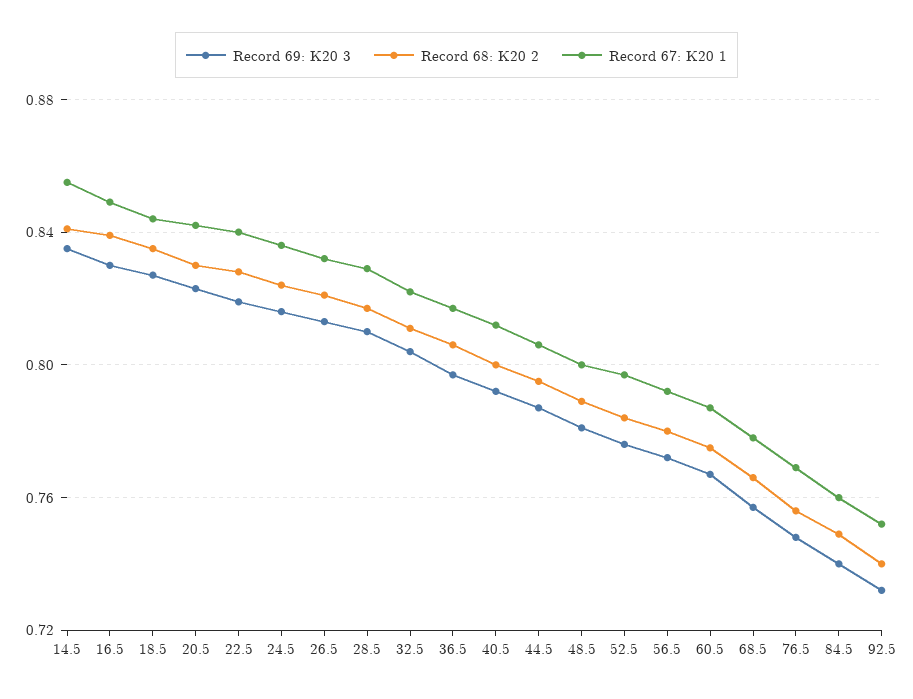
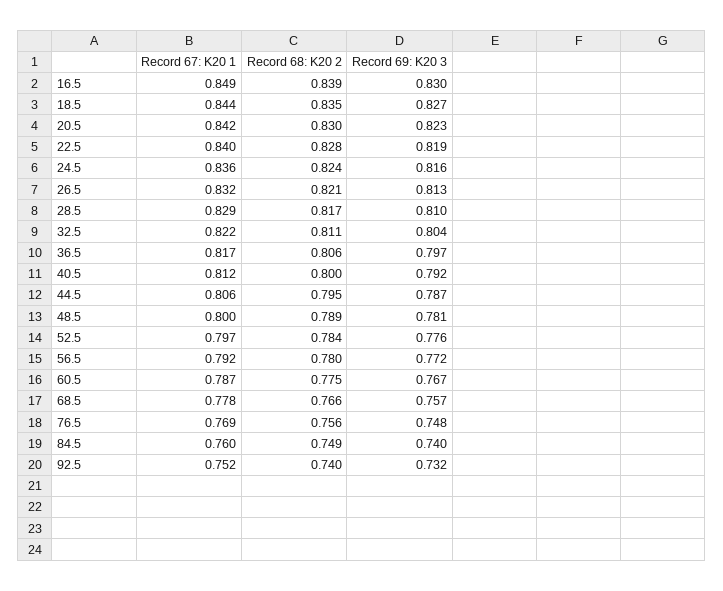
Record 69: K20 3, 14.5: 0.835 -> none
Record 68: K20 2, 14.5: 0.84 -> none
Record 67: K20 1, 14.5: 0.855 -> none

